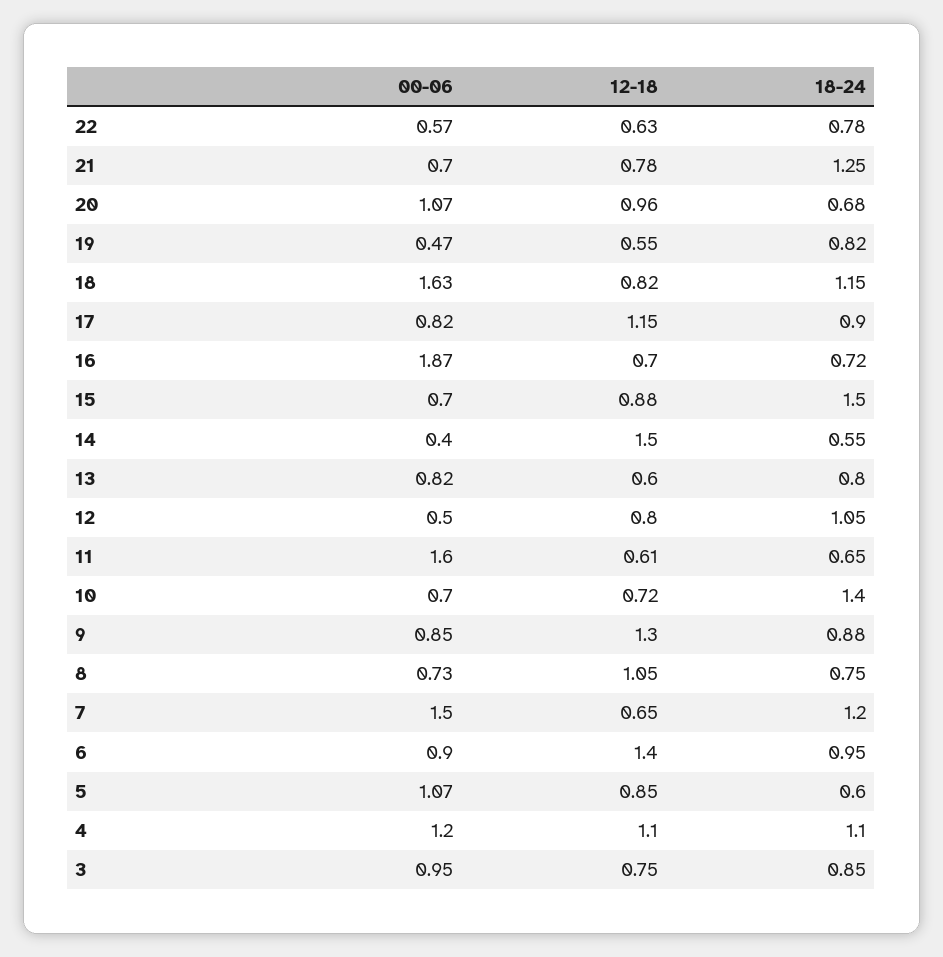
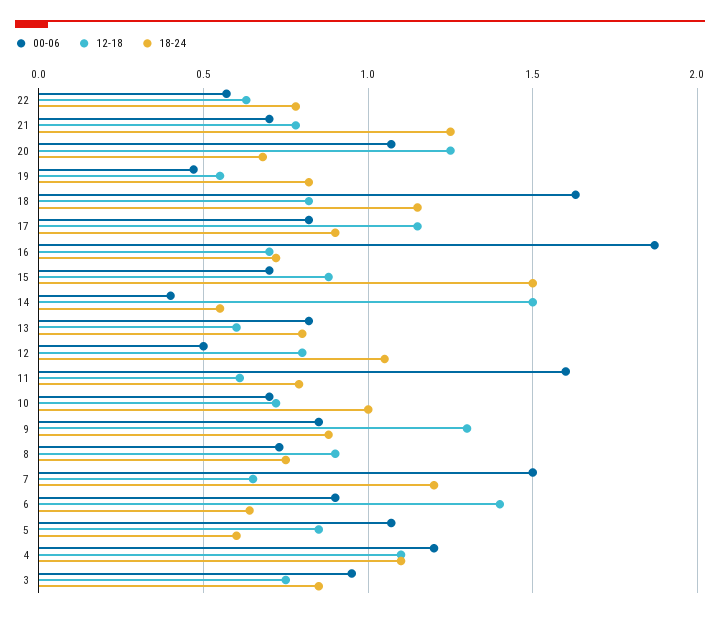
12-18, 20: 0.96 -> 1.25
18-24, 11: 0.65 -> 0.8
18-24, 10: 1.4 -> 1
12-18, 8: 1.05 -> 0.9
18-24, 6: 0.95 -> 0.65

